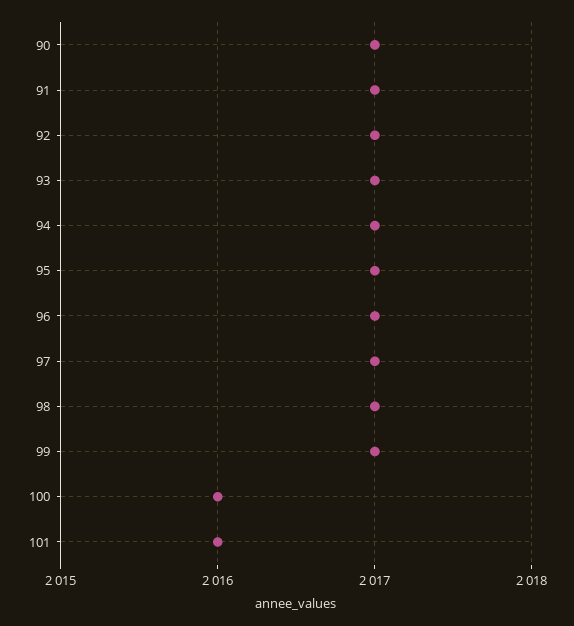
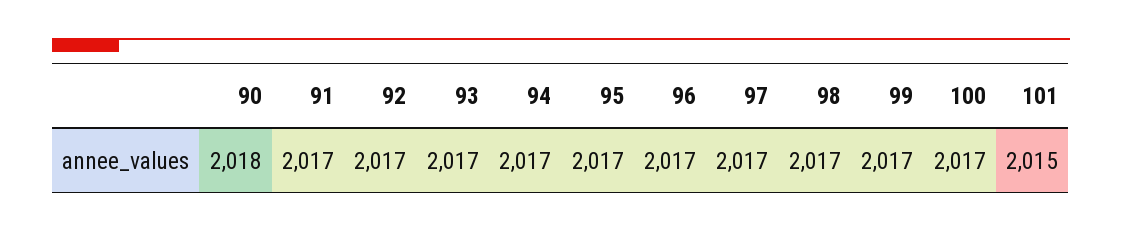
90: 2017 -> 2018
100: 2016 -> 2017
101: 2016 -> 2015

